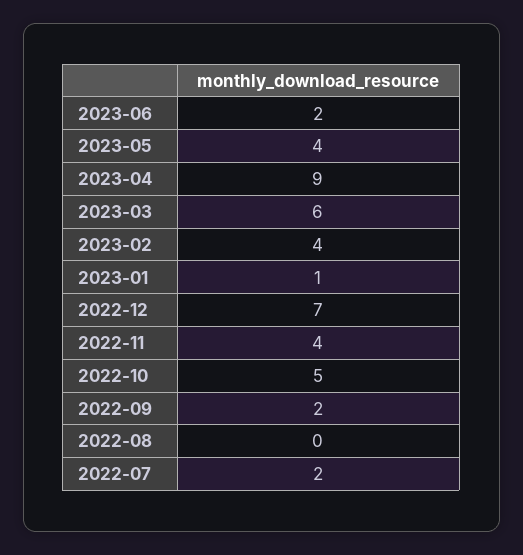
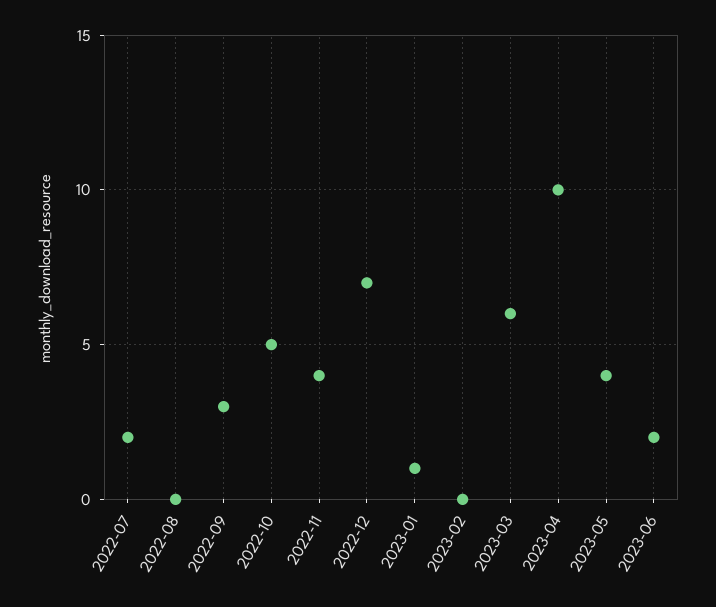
2023-04: 9 -> 10
2023-02: 4 -> 0
2022-09: 2 -> 3

